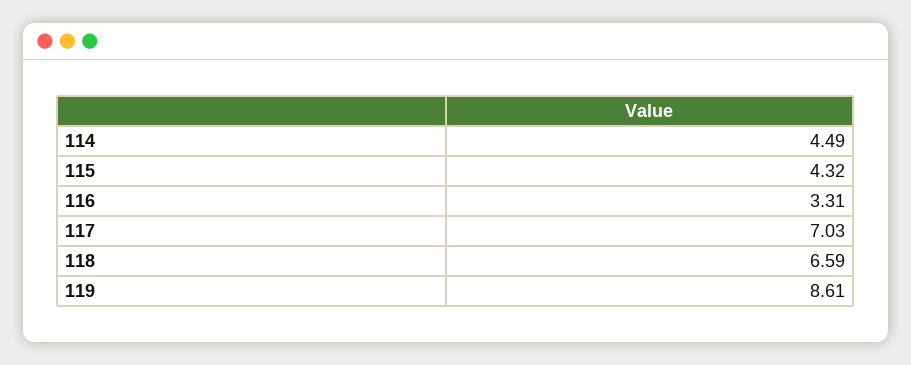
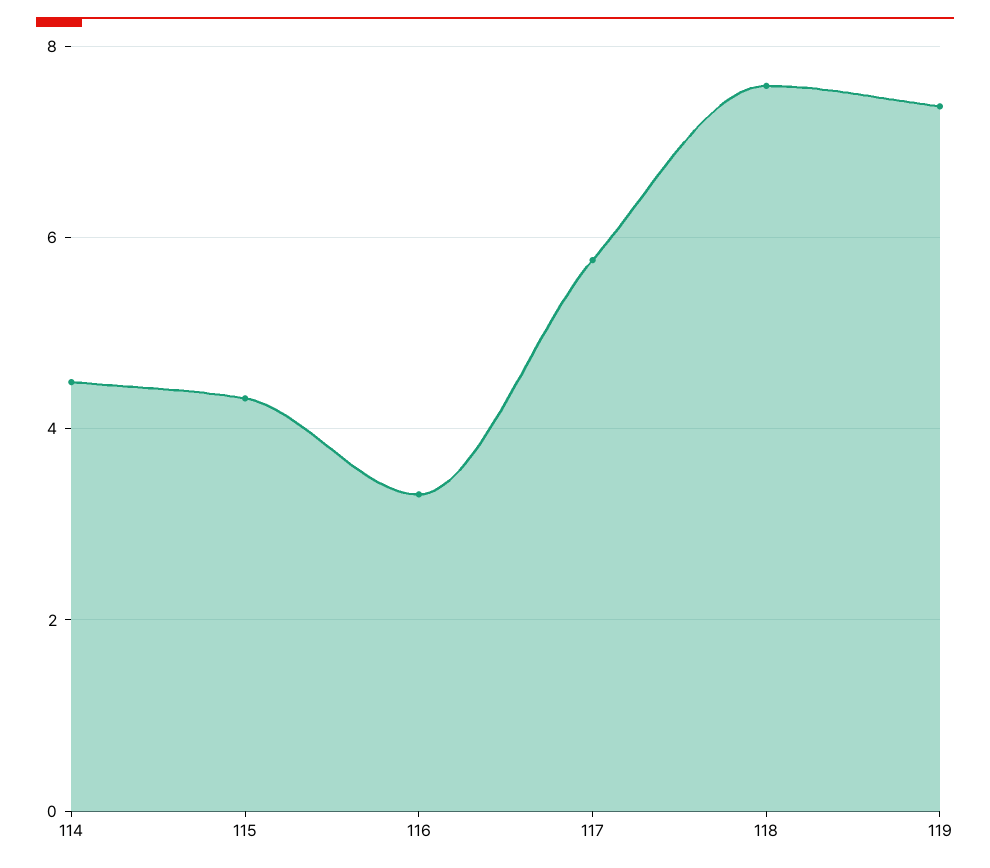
117: 7.03 -> 5.8
118: 6.59 -> 7.6
119: 8.61 -> 7.4

